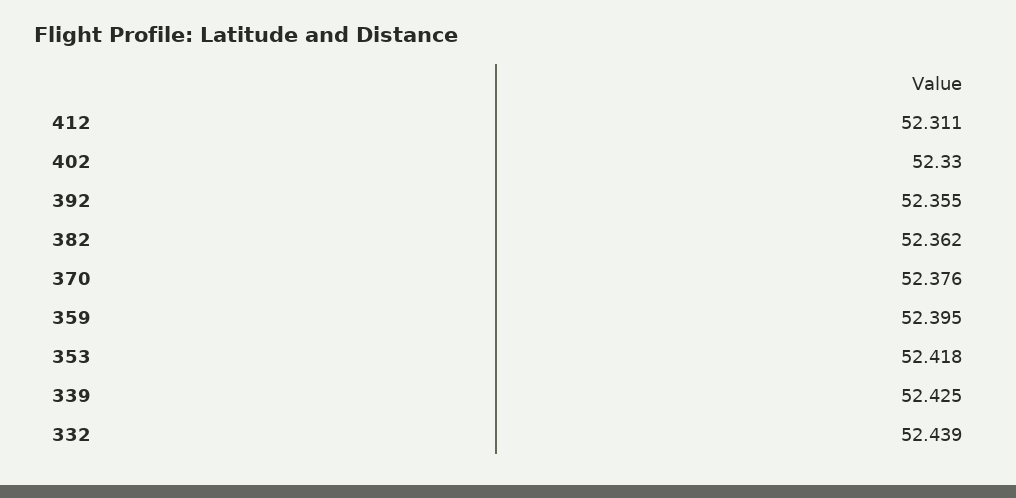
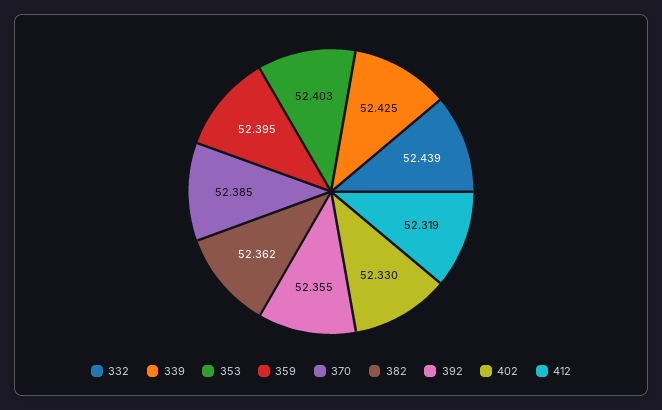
412: 52.311 -> 52.319
370: 52.376 -> 52.385
353: 52.418 -> 52.403

